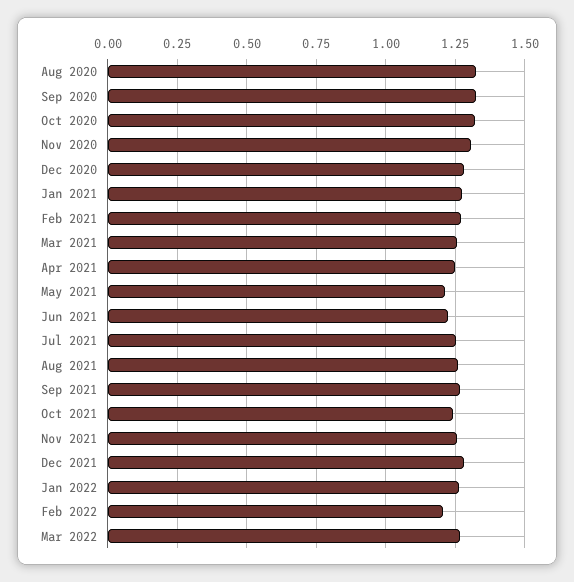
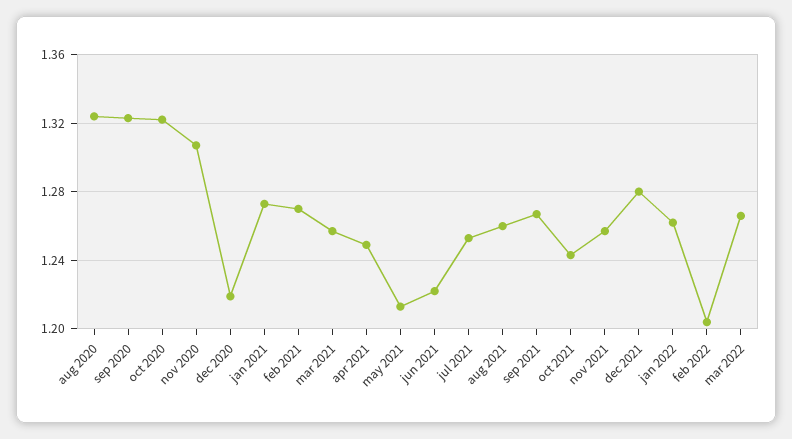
Dec 2020: 1.275 -> 1.22

